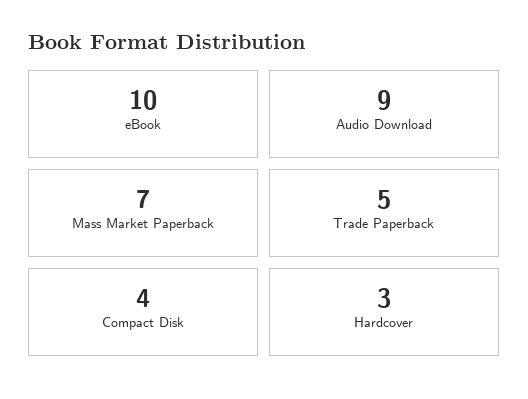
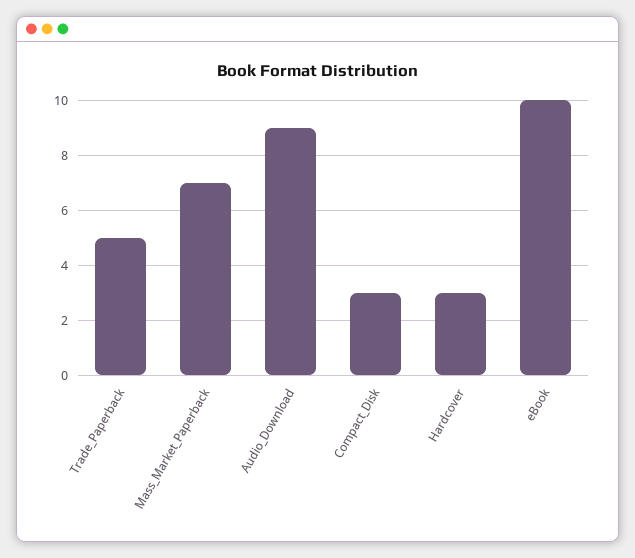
Compact Disk: 4 -> 3

